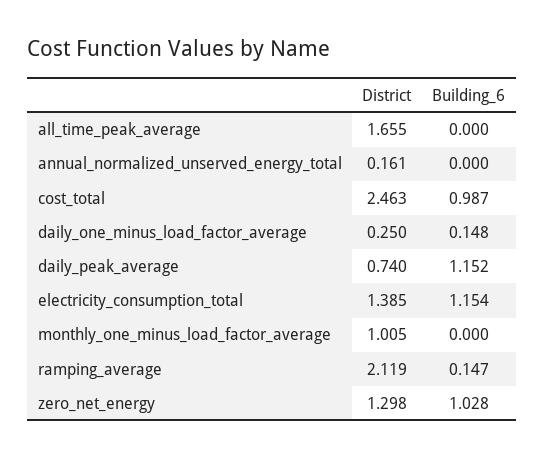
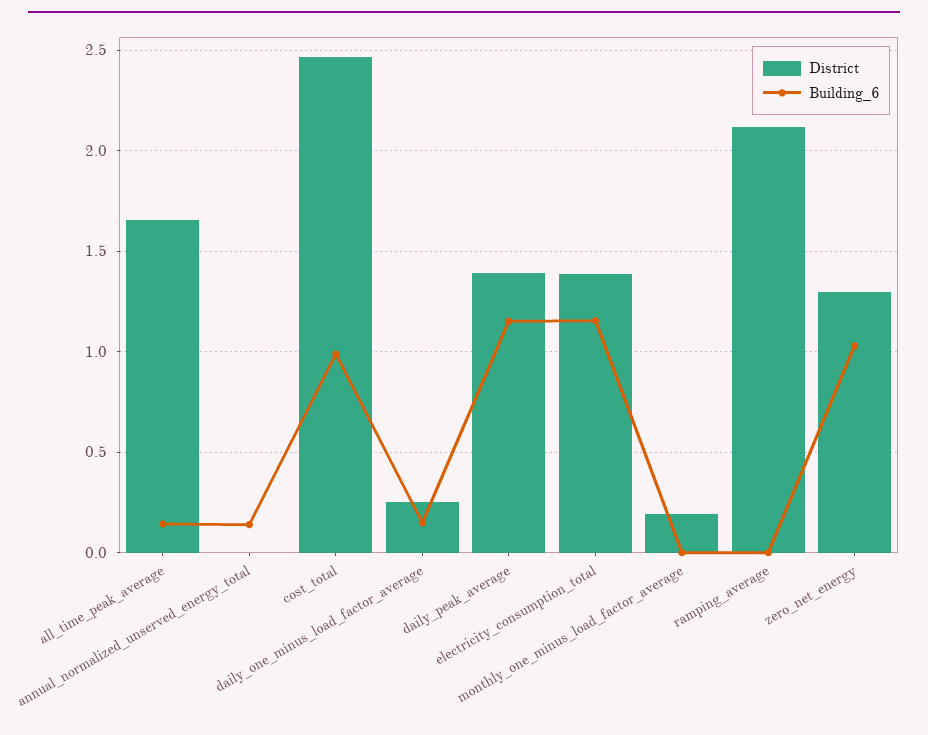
Building_6, all_time_peak_average: 0 -> 0.15
District, annual_normalized_unserved_energy_total: 0.161 -> 0
Building_6, annual_normalized_unserved_energy_total: 0 -> 0.15
District, daily_peak_average: 0.74 -> 1.4
District, monthly_one_minus_load_factor_average: 1.005 -> 0.2
Building_6, ramping_average: 0.147 -> 0

